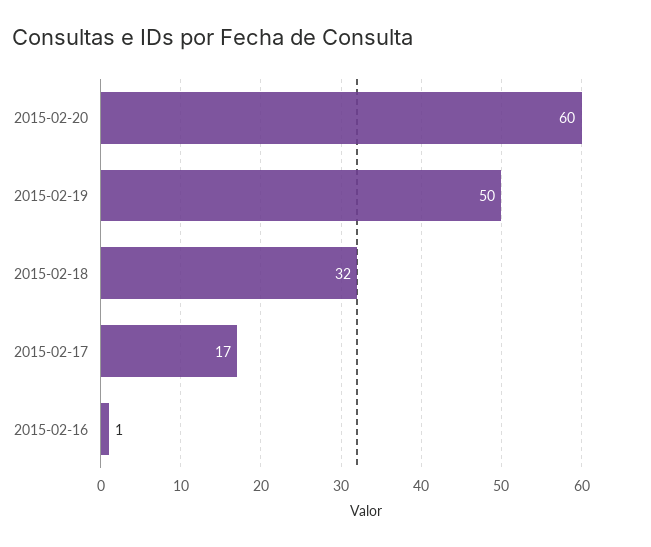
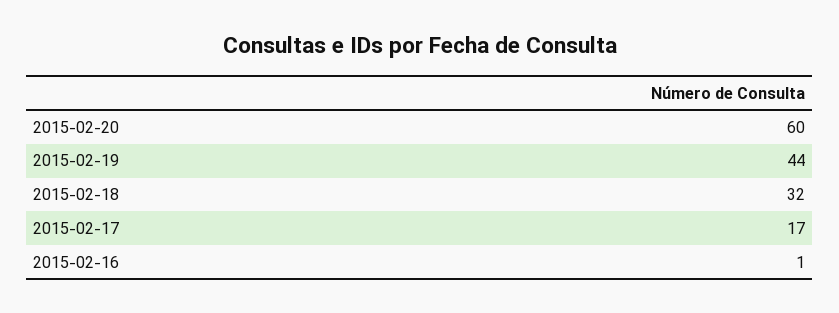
2015-02-19: 50 -> 44

